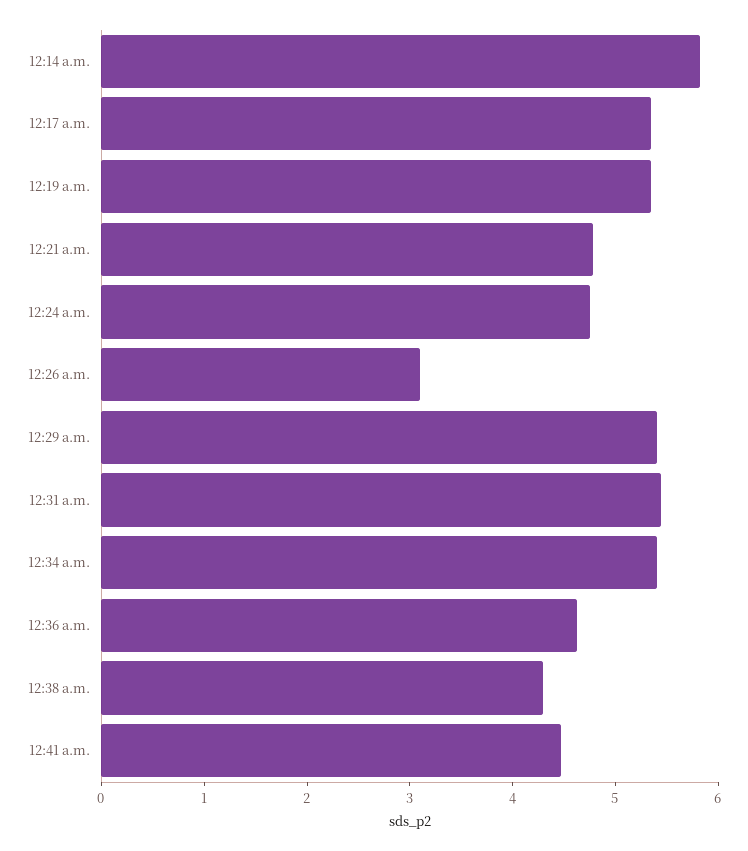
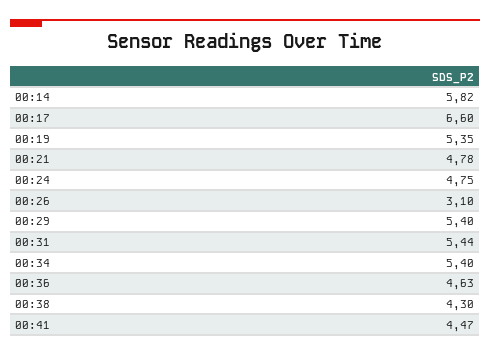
12:17 a.m.: 5.4 -> 6.6

